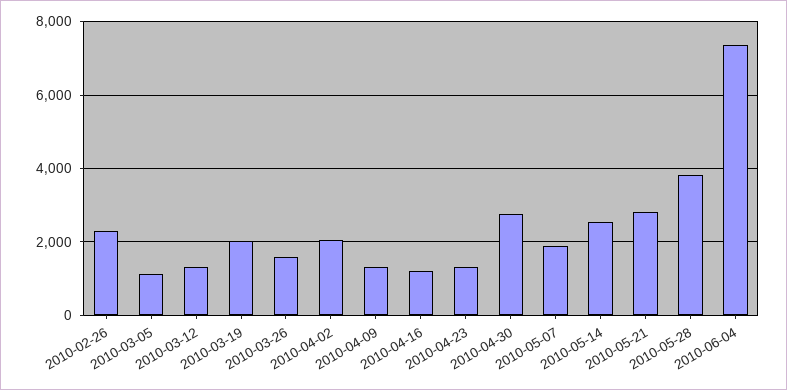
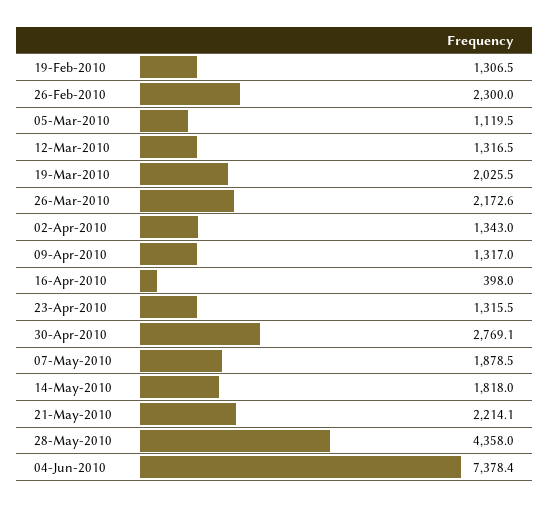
2010-03-26: 1600 -> 2172.6
2010-04-02: 2000 -> 1343
2010-04-16: 1200 -> 398
2010-05-14: 2600 -> 1818
2010-05-21: 2800 -> 2214.1
2010-05-28: 3800 -> 4358
19-Feb-2010: none -> 1306.5

